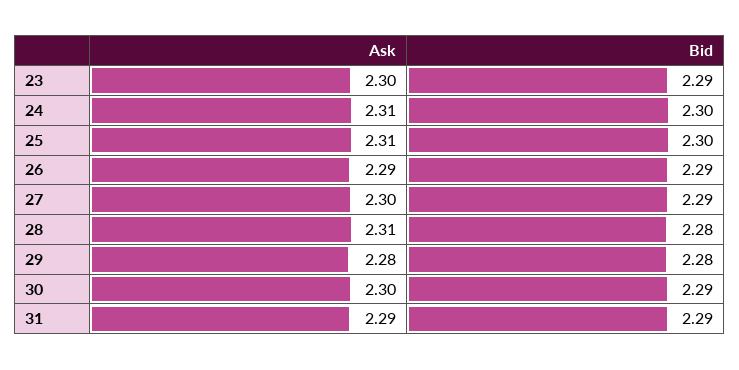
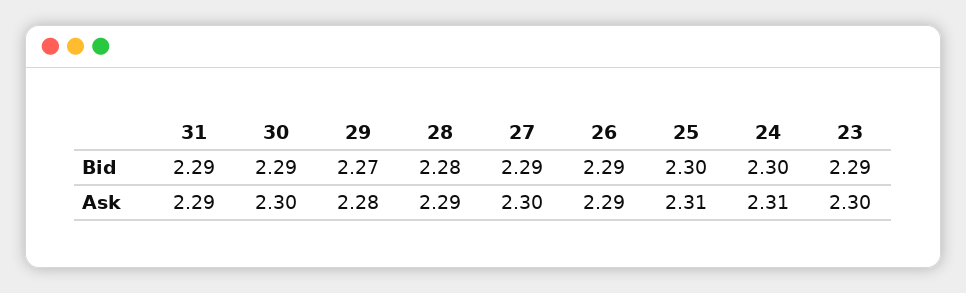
Ask, 28: 2.31 -> 2.29
Bid, 29: 2.28 -> 2.27

